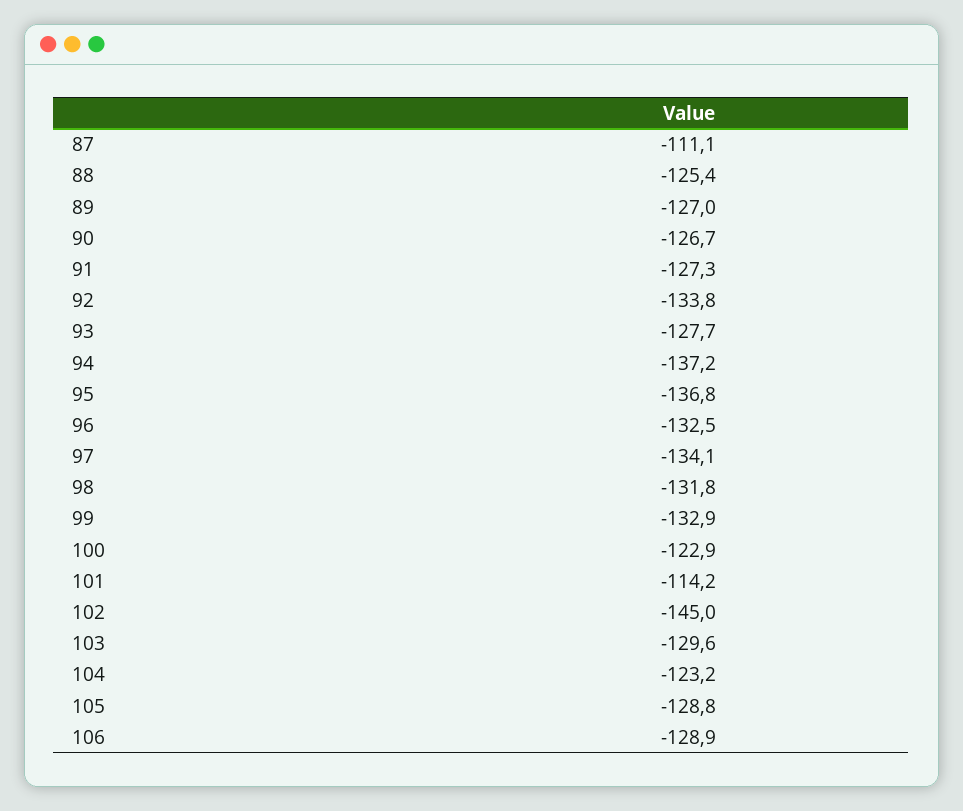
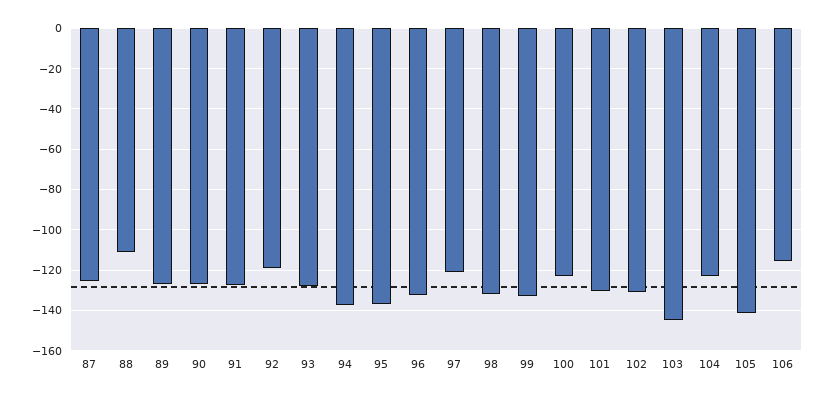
87: -111.1 -> -125
88: -125.4 -> -110
92: -133.8 -> -120
97: -134.1 -> -120
101: -114.2 -> -130
102: -145 -> -130
103: -129.6 -> -145
105: -128.8 -> -140
106: -128.9 -> -115

